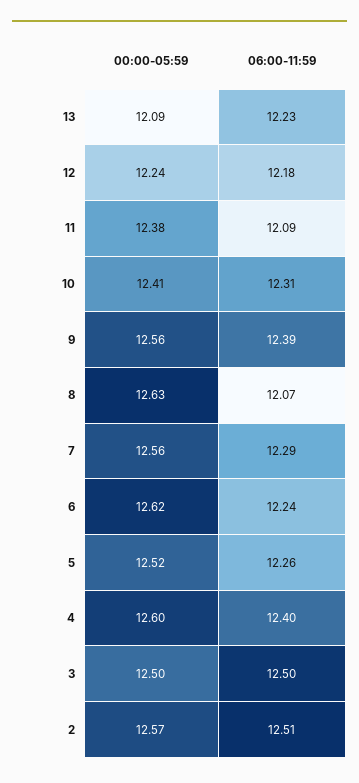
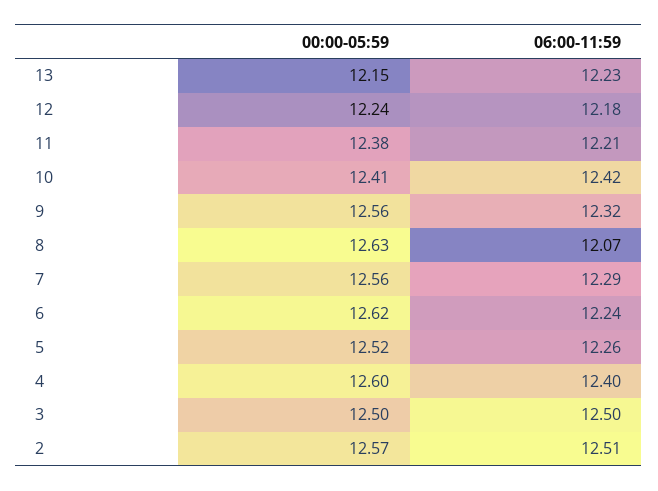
00:00-05:59, 13: 12.09 -> 12.15
06:00-11:59, 11: 12.09 -> 12.21
06:00-11:59, 10: 12.31 -> 12.42
06:00-11:59, 9: 12.39 -> 12.32

